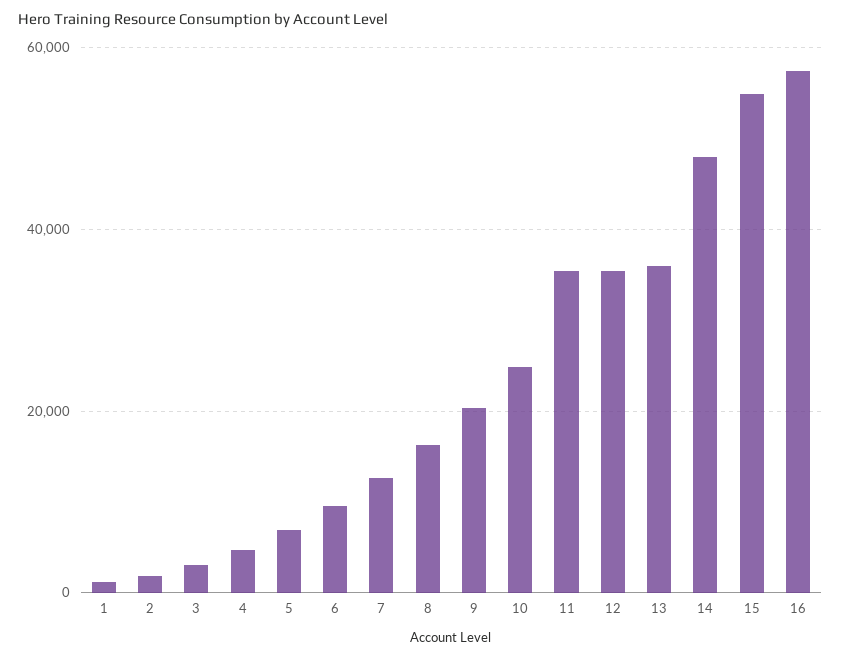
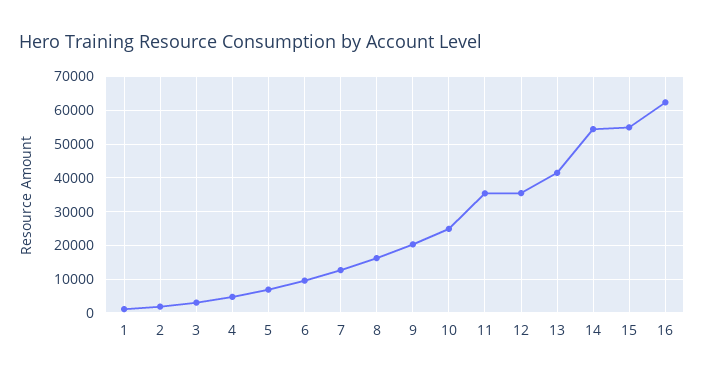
13: 36000 -> 42000
14: 48000 -> 54000
16: 58000 -> 62000

